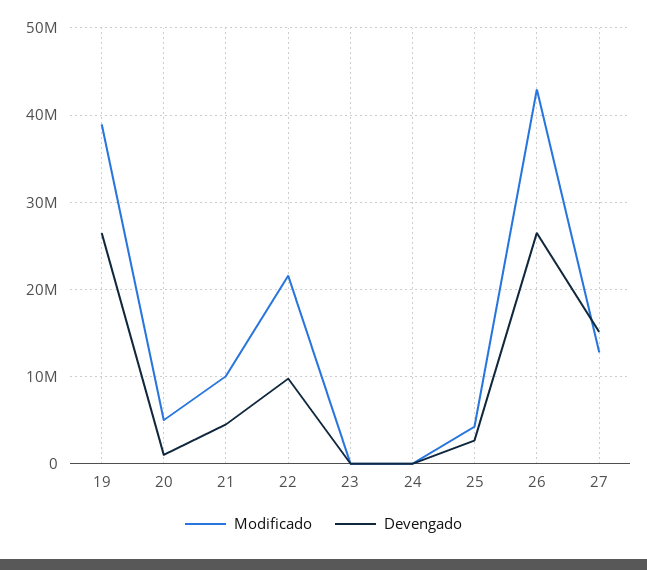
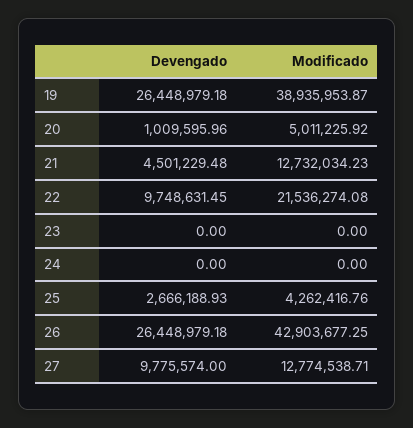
Modificado, 21: 10000000 -> 12732034.23
Devengado, 27: 15000000 -> 9775574

